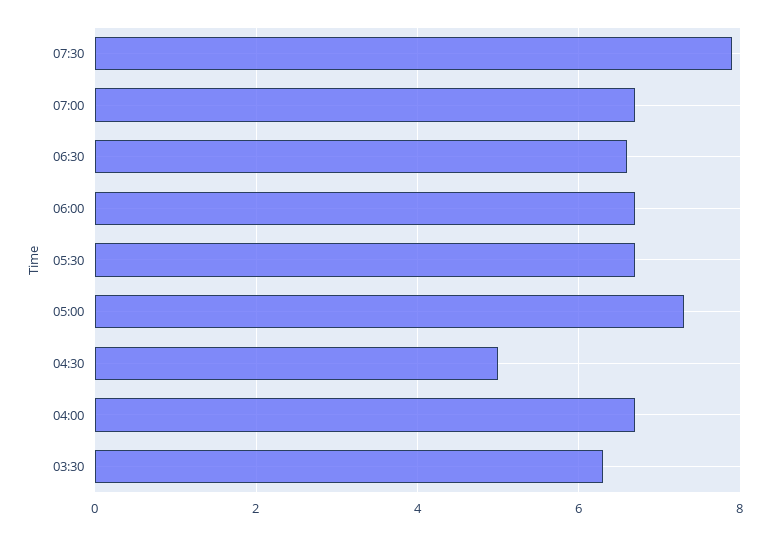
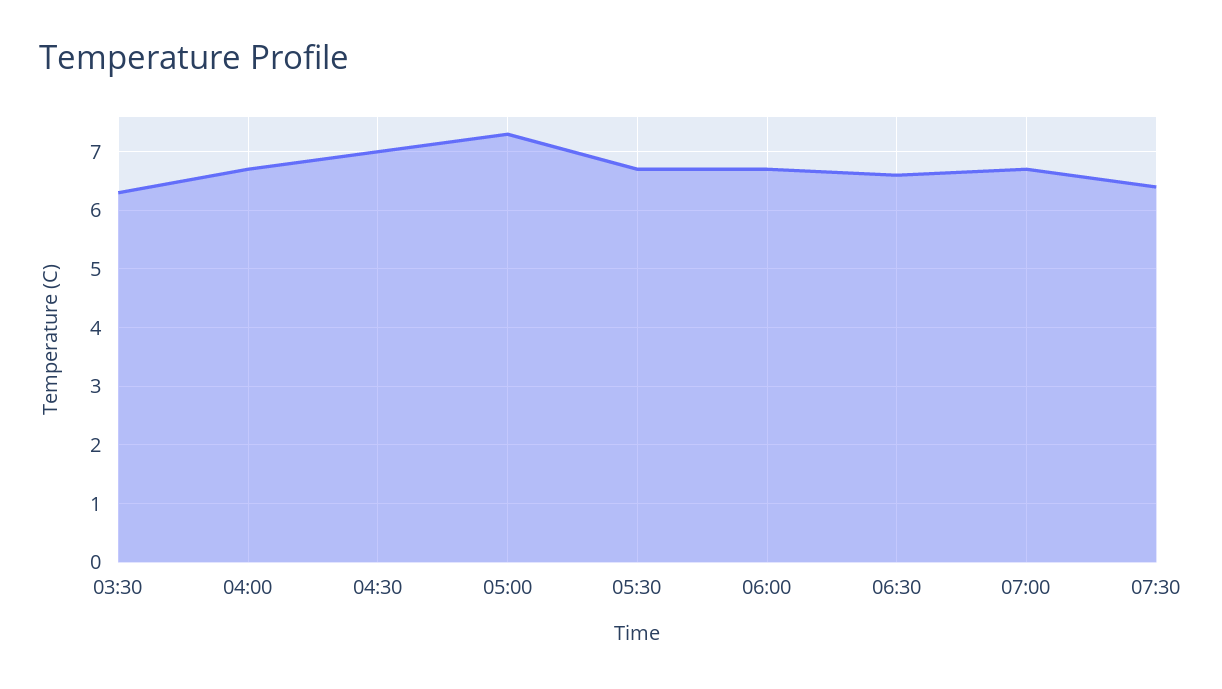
07:30: 8 -> 6.5
04:30: 5 -> 7

